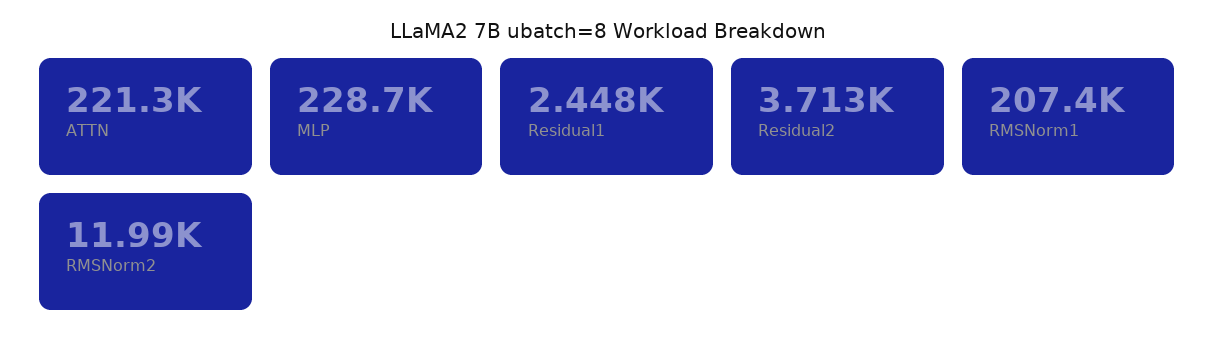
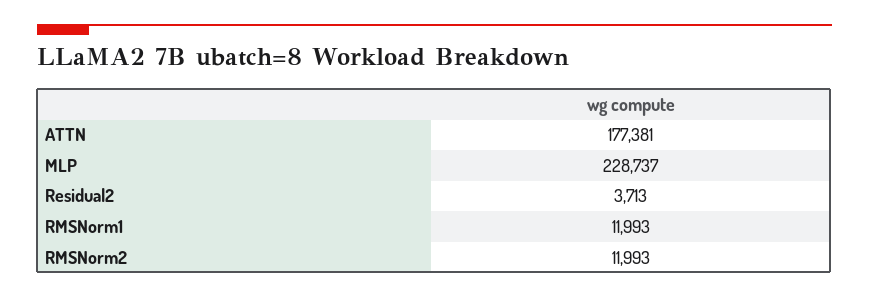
ATTN: 221300 -> 177381
Residual1: 2448 -> none
RMSNorm1: 207400 -> 11993

